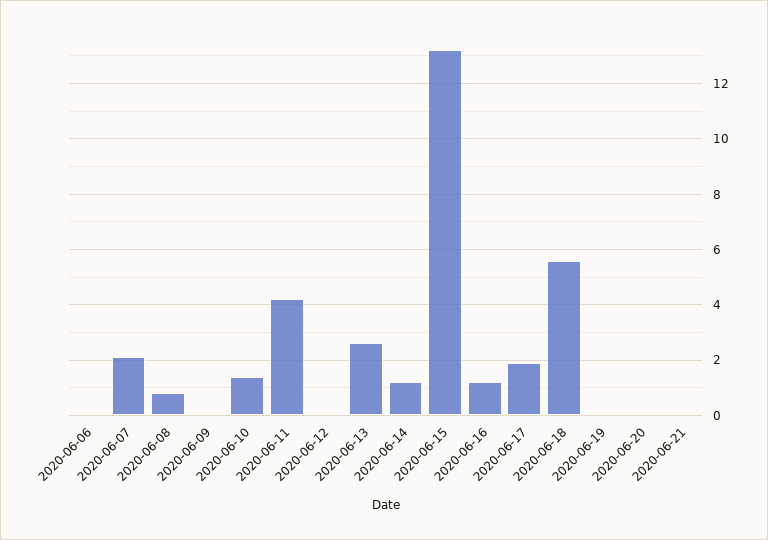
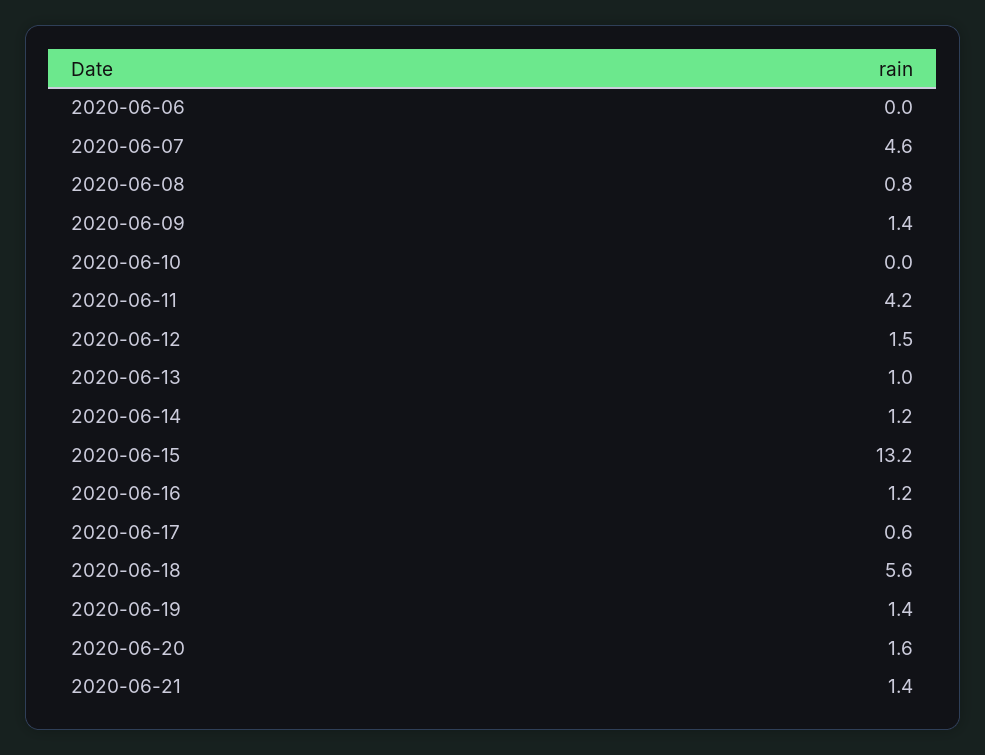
2020-06-07: 2 -> 4.6
2020-06-09: 0 -> 1.4
2020-06-10: 1.5 -> 0
2020-06-12: 0 -> 1.5
2020-06-13: 2.5 -> 1
2020-06-17: 2 -> 0.6
2020-06-19: 0 -> 1.4
2020-06-20: 0 -> 1.6
2020-06-21: 0 -> 1.4

